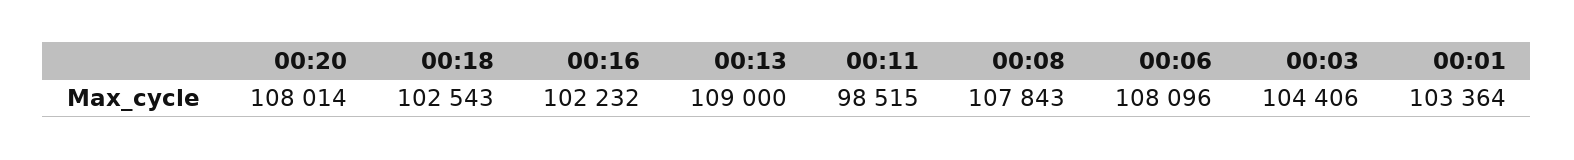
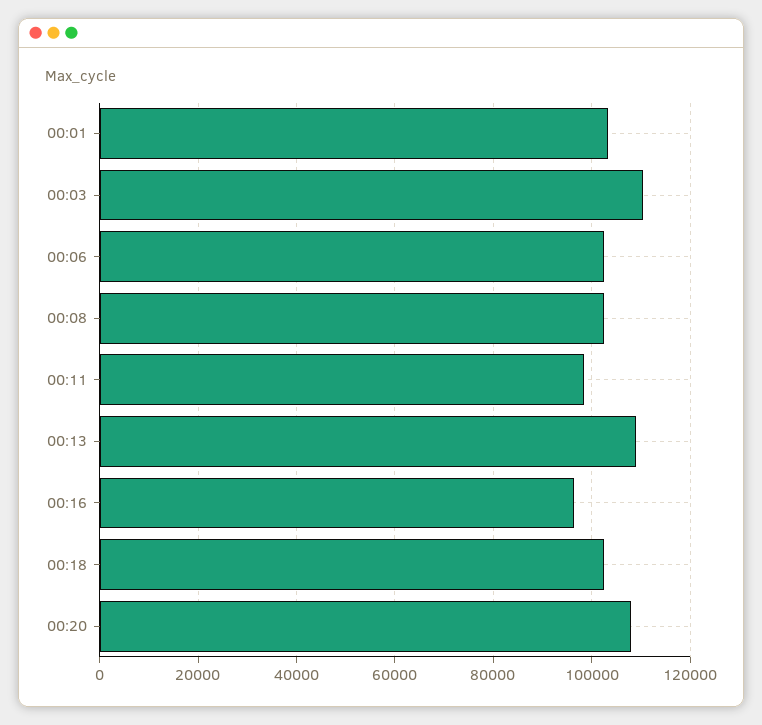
00:16: 102232 -> 96000
00:08: 107843 -> 102000
00:06: 108096 -> 102000
00:03: 104406 -> 110000

